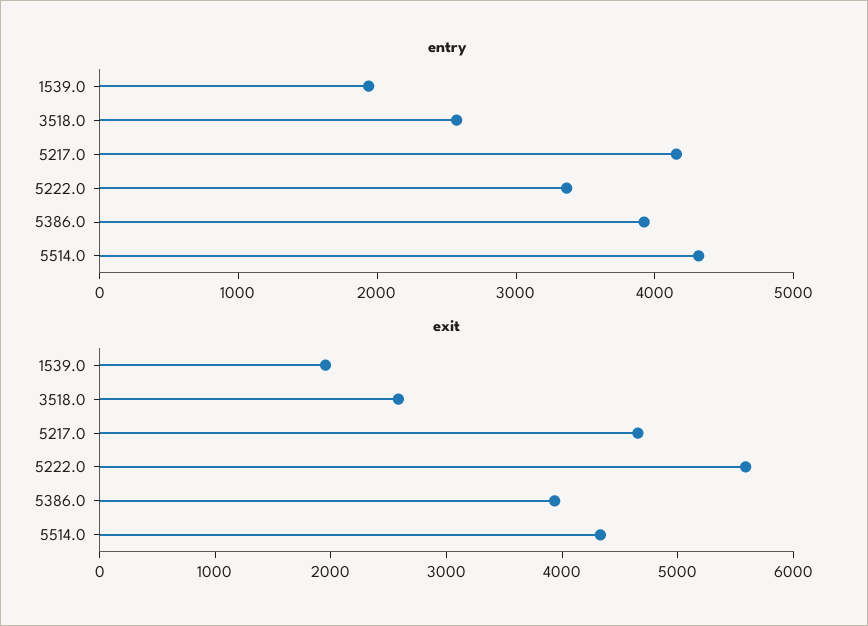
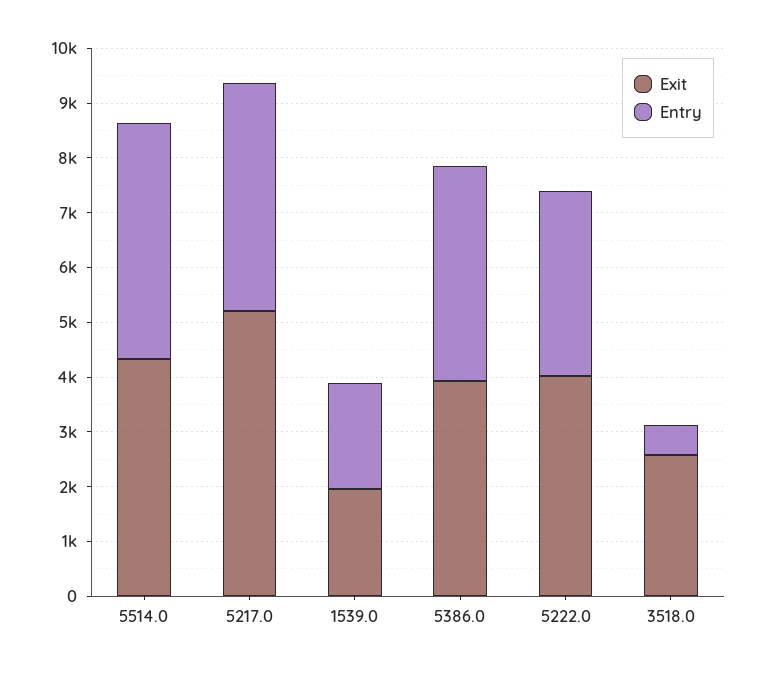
entry, 3518.0: 2600 -> 600
exit, 5217.0: 4600 -> 5200
exit, 5222.0: 5600 -> 4000

